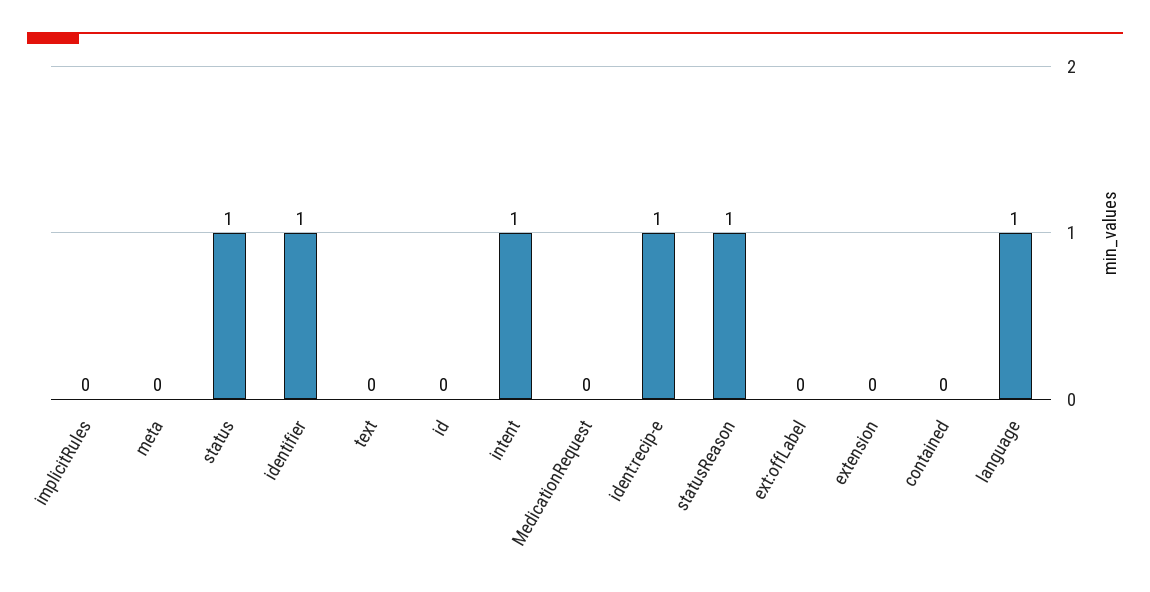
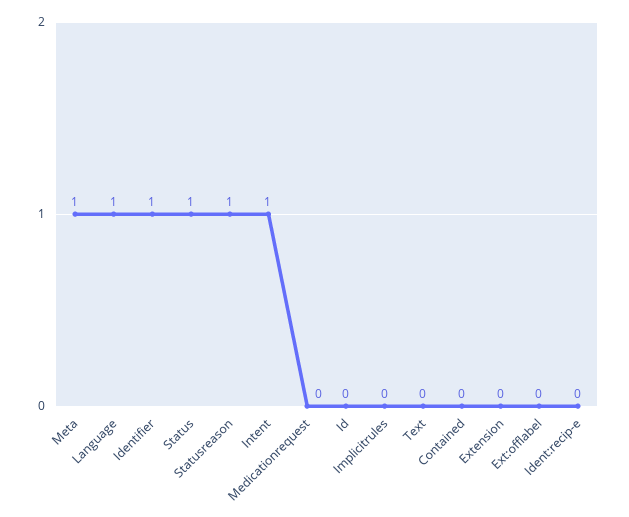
meta: 0 -> 1
ident:recip-e: 1 -> 0

